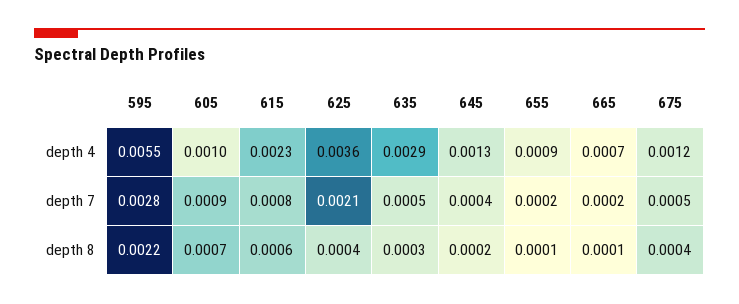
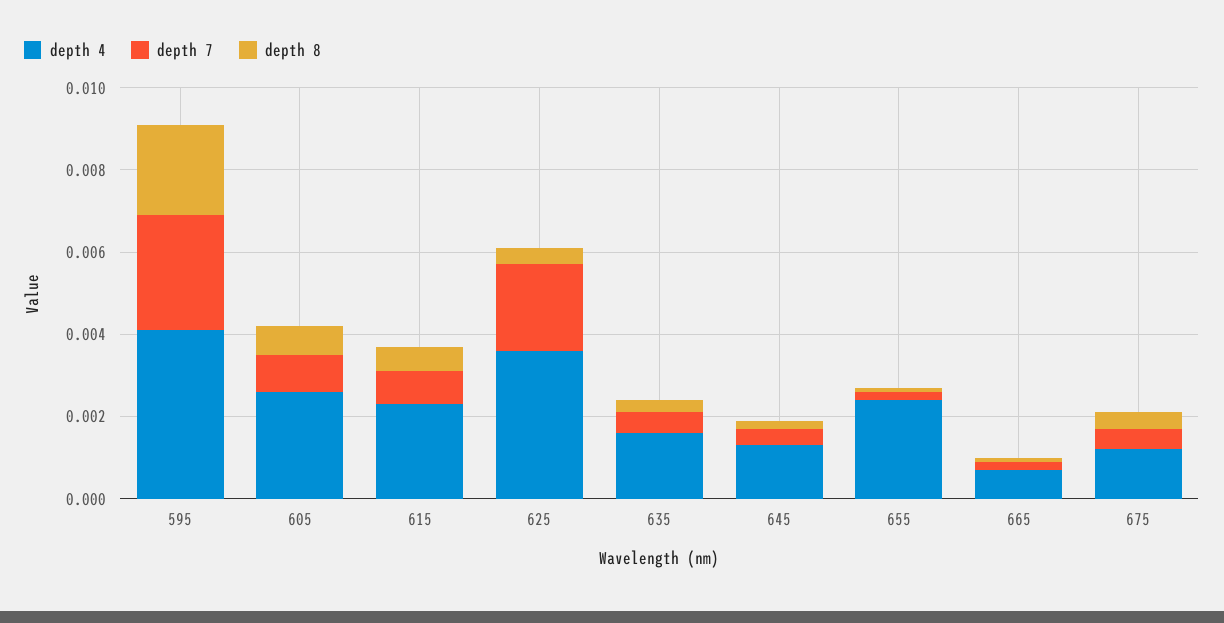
depth 4, 595: 0.0055 -> 0.004
depth 4, 605: 0.001 -> 0.0025
depth 4, 635: 0.0029 -> 0.0015
depth 4, 655: 0.0009 -> 0.0025

